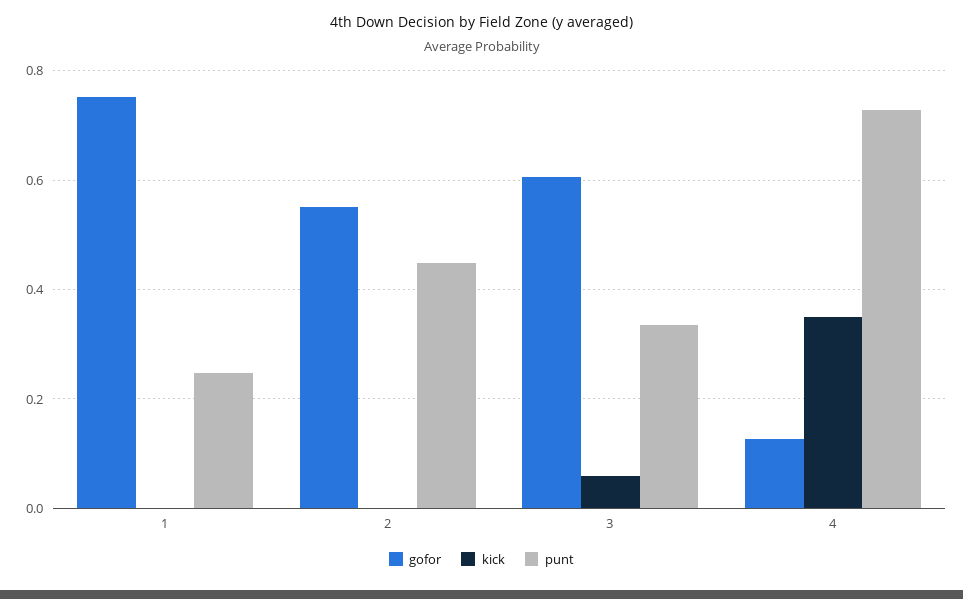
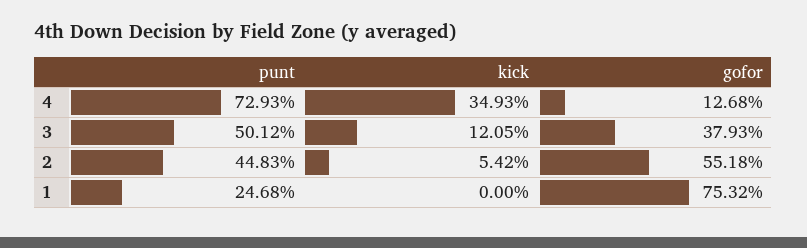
kick, 2: 0 -> 0.0542
gofor, 3: 0.6 -> 0.3793
kick, 3: 0.06 -> 0.1205
punt, 3: 0.34 -> 0.5012

